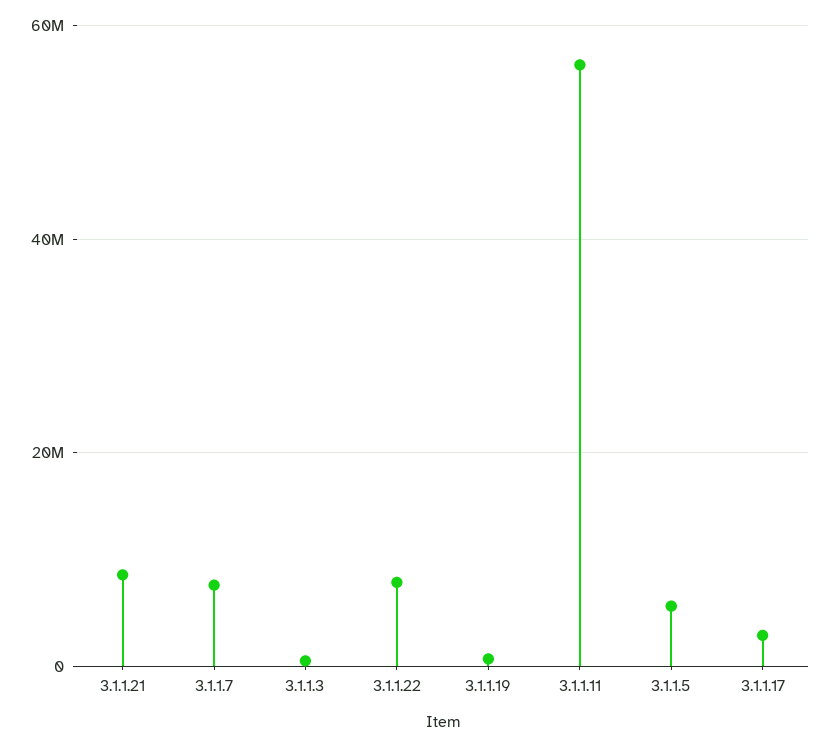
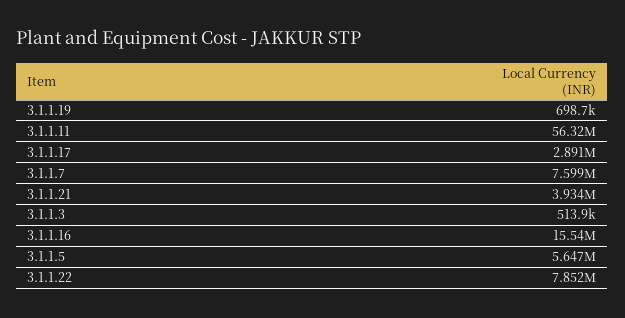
3.1.1.21: 8000000 -> 3934000
3.1.1.16: none -> 15540000

